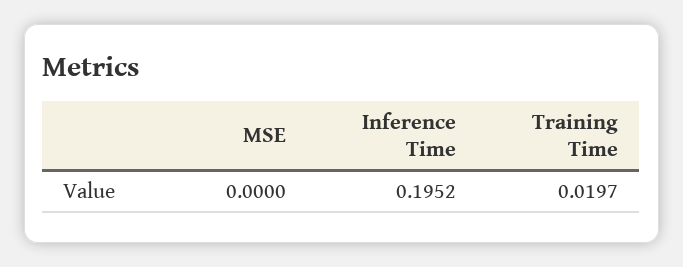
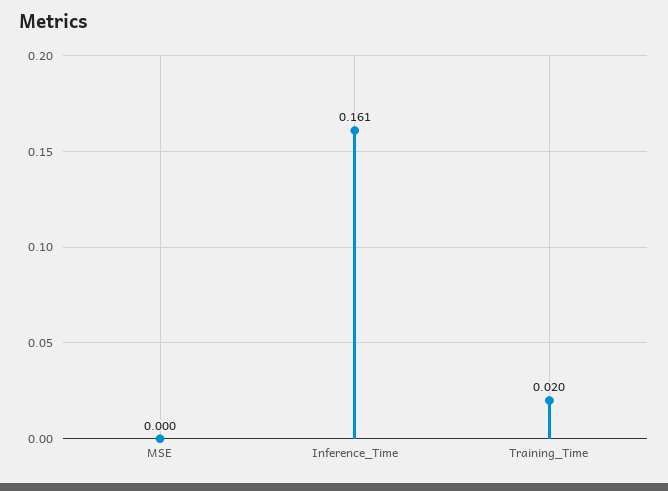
Inference Time: 0.1952 -> 0.161

